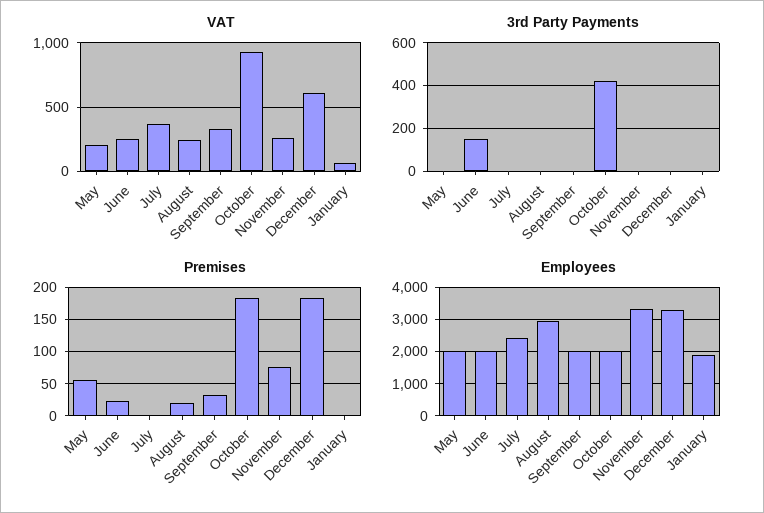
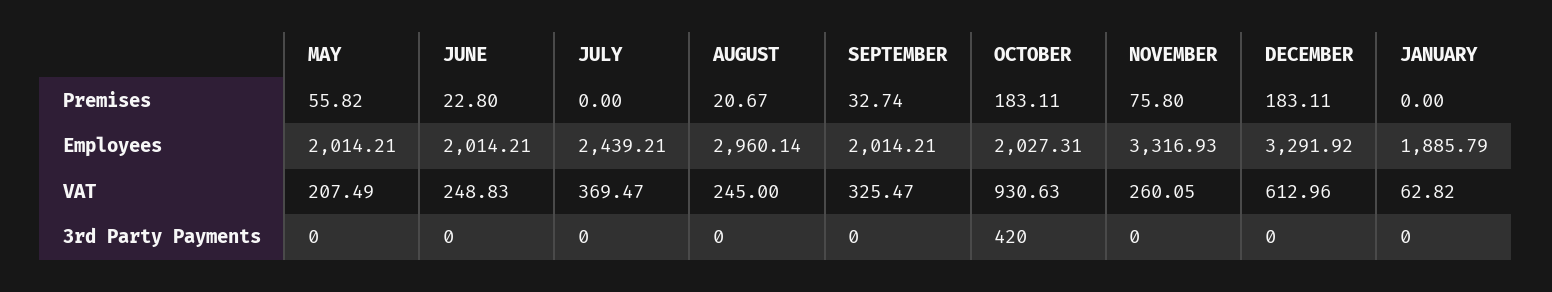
3rd Party Payments, June: 150 -> 0

